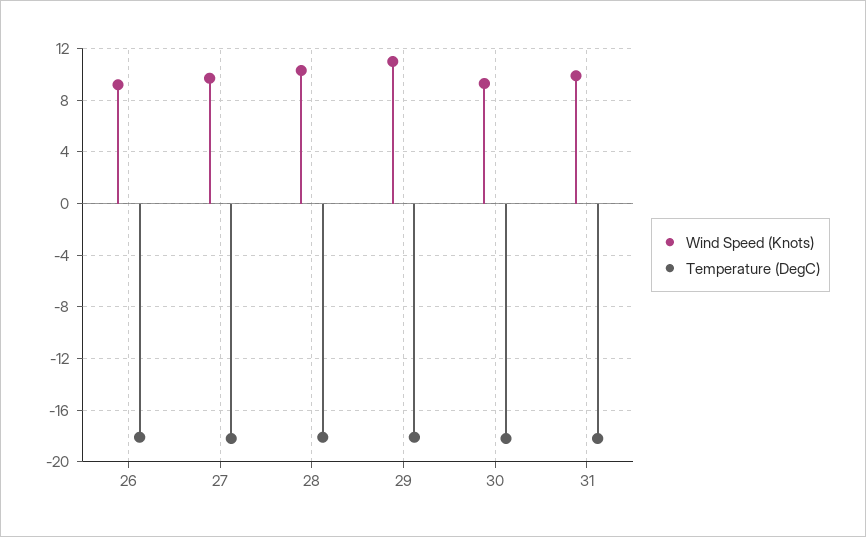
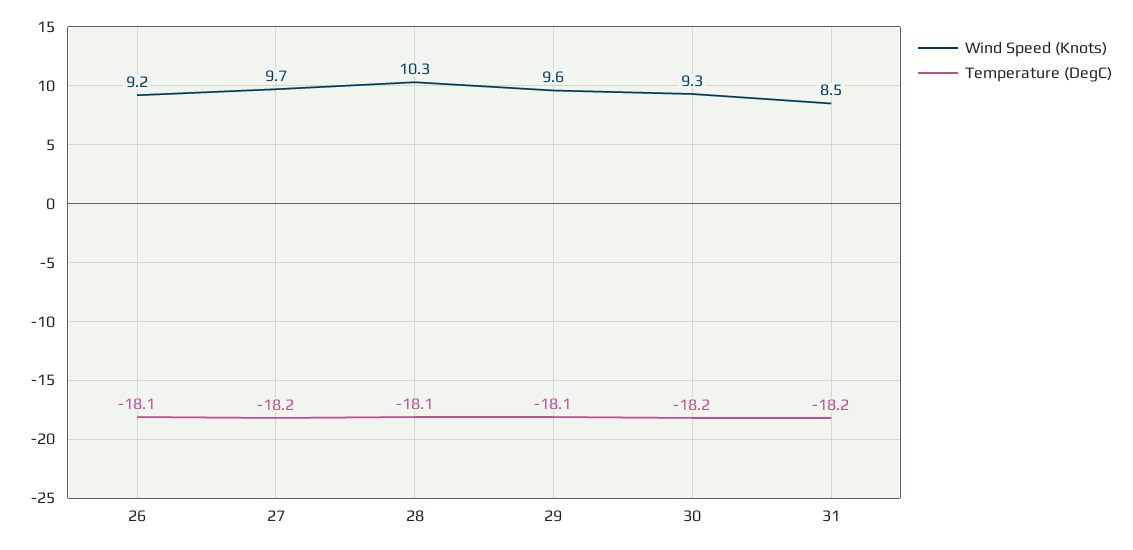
Wind Speed (Knots), 29: 11 -> 9.6
Wind Speed (Knots), 31: 10 -> 8.5

